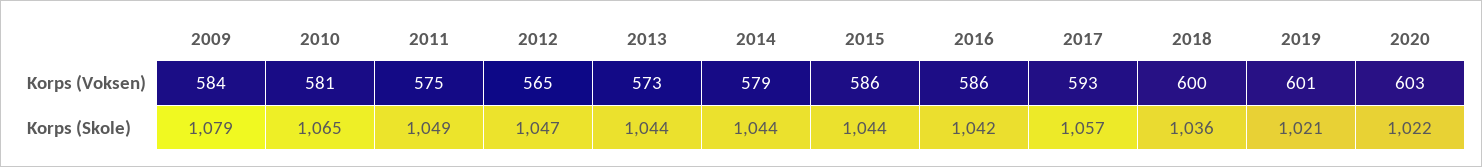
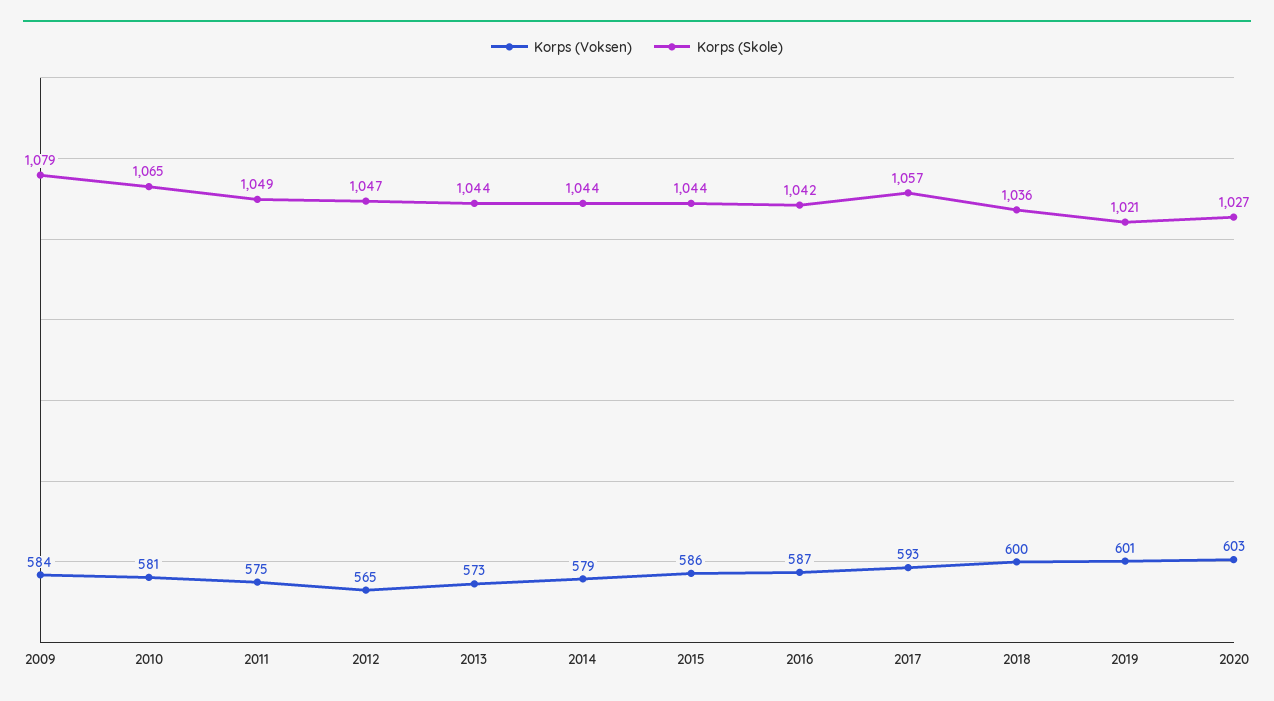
Korps (Voksen), 2016: 586 -> 587
Korps (Skole), 2020: 1022 -> 1027

